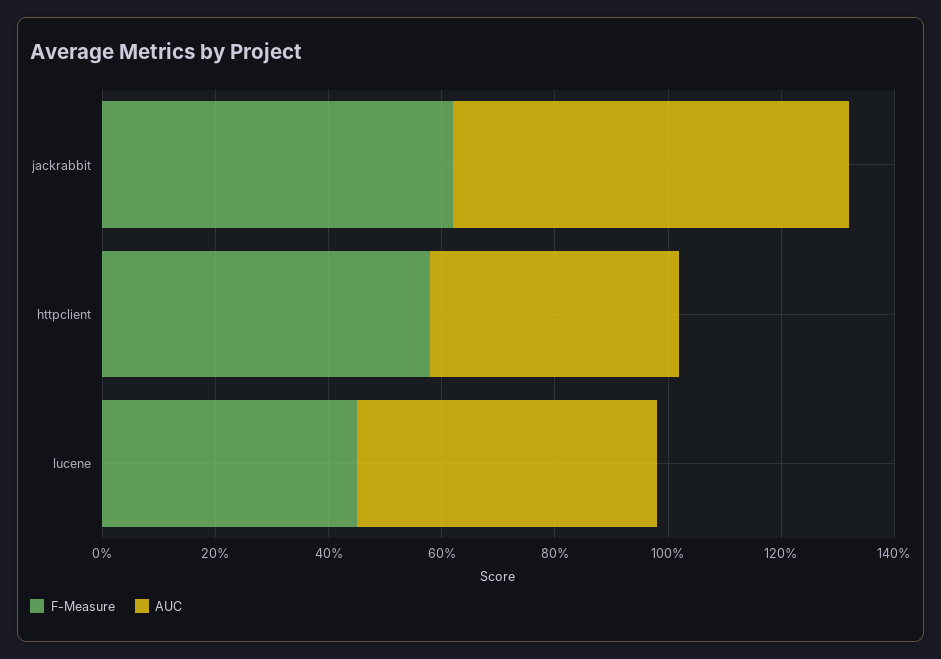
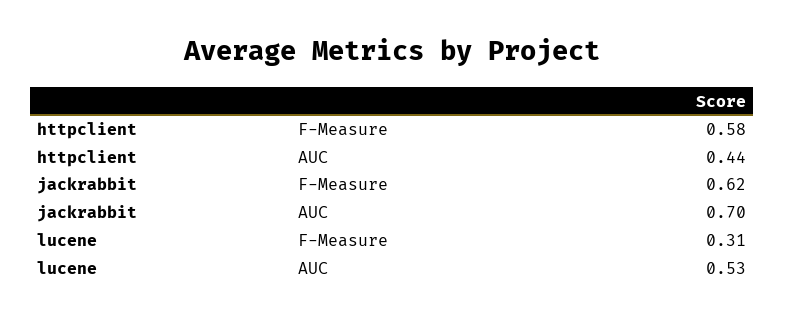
F-Measure, lucene: 0.45 -> 0.31

